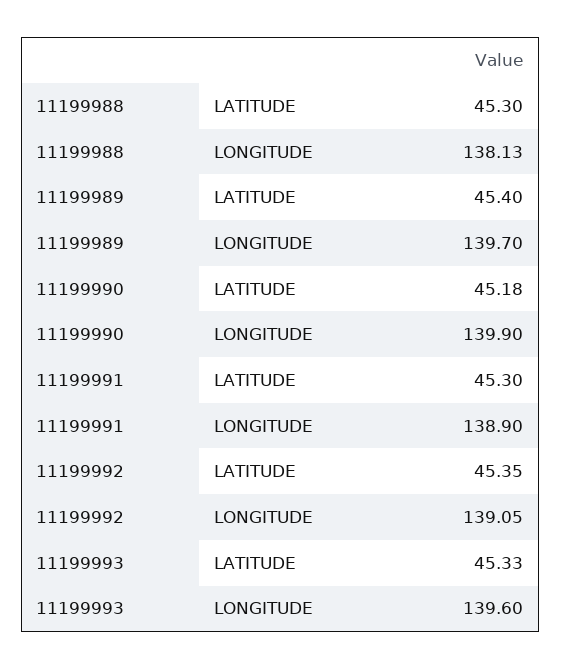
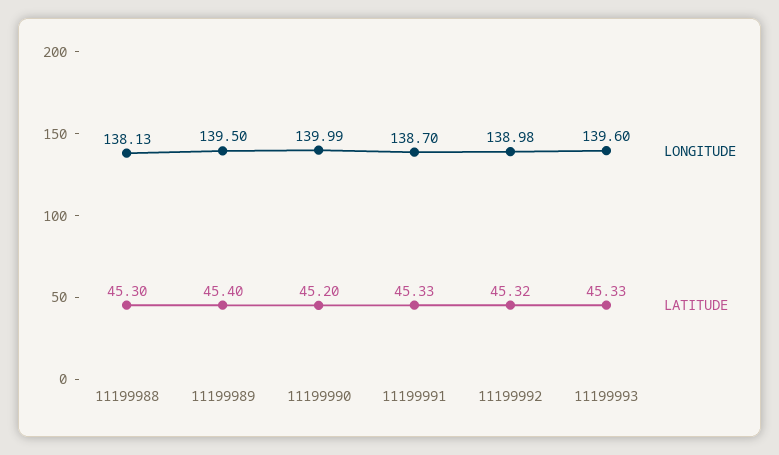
LONGITUDE, 11199989: 139.7 -> 139.5
LATITUDE, 11199990: 45.18 -> 45.2
LONGITUDE, 11199990: 139.9 -> 139.99
LATITUDE, 11199991: 45.3 -> 45.33
LONGITUDE, 11199991: 138.9 -> 138.7
LATITUDE, 11199992: 45.35 -> 45.32
LONGITUDE, 11199992: 139.05 -> 138.98

